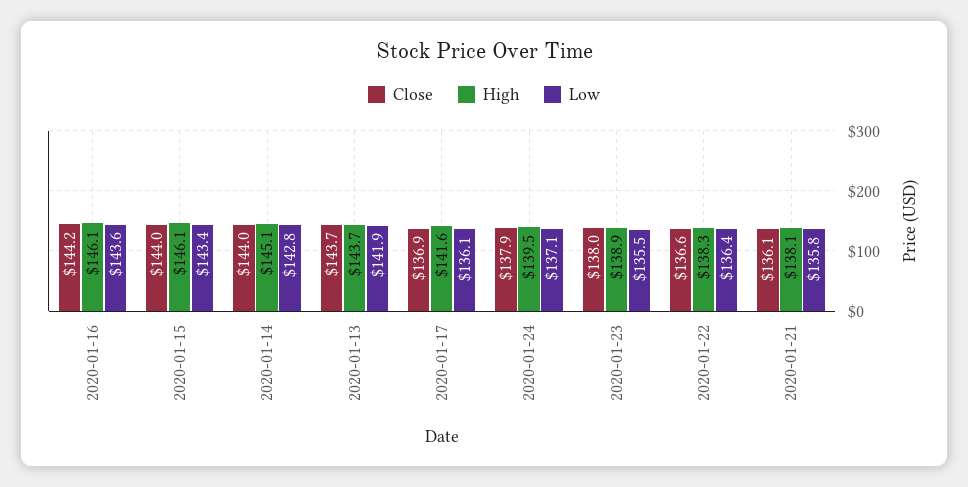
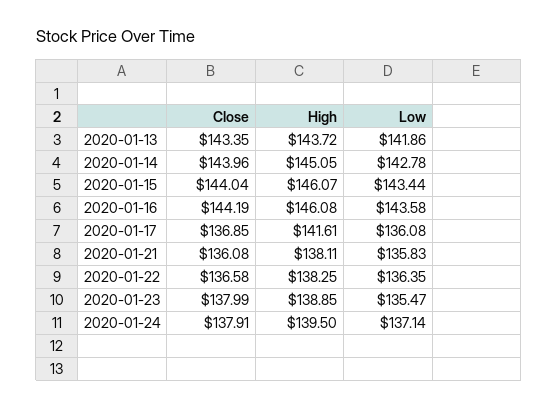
Close, 2020-01-13: 143.7 -> 143.35

